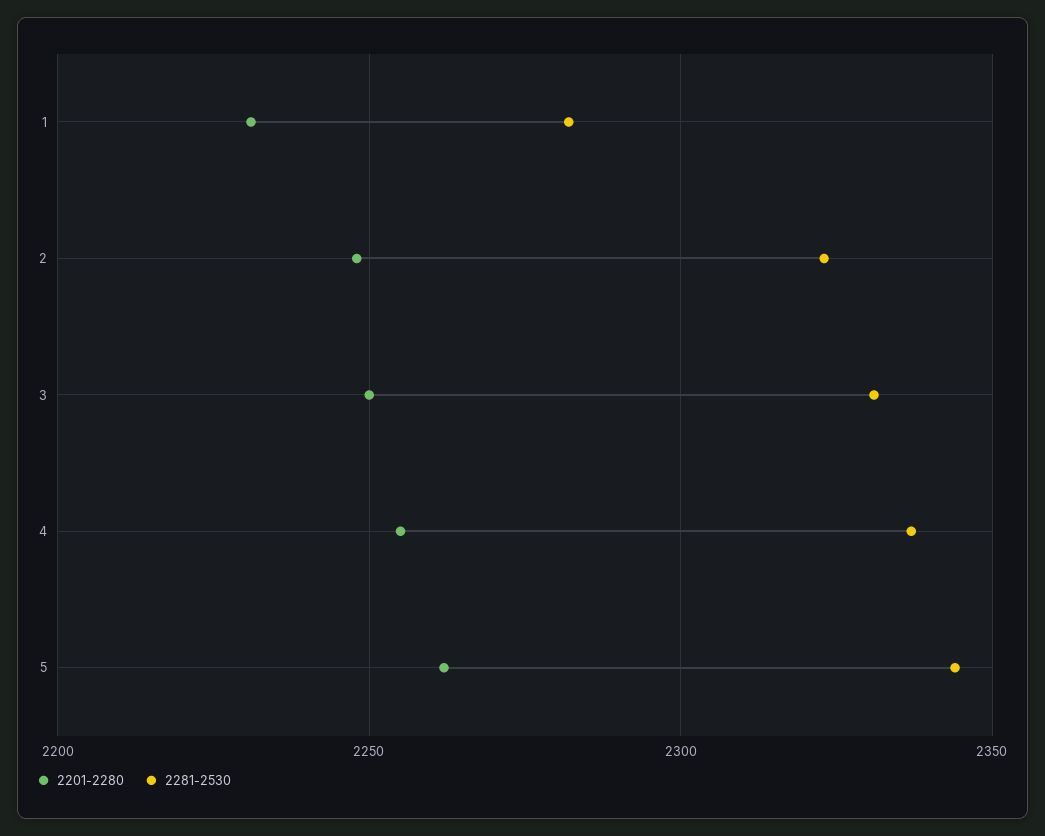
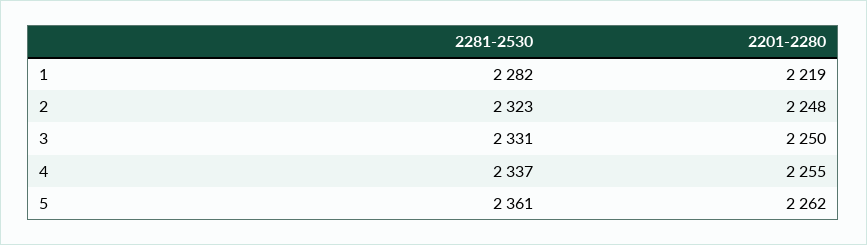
2201-2280, 1: 2230 -> 2219
2281-2530, 5: 2345 -> 2361

